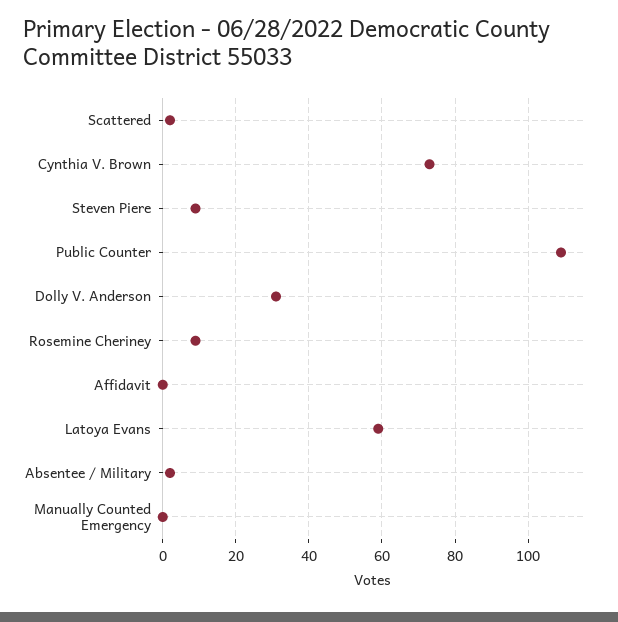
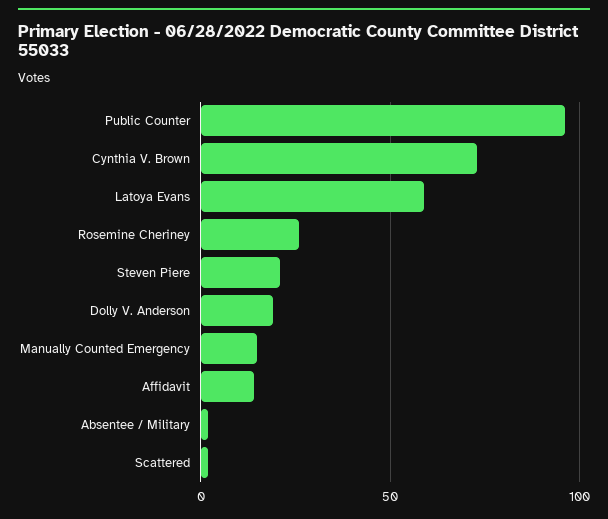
Steven Piere: 10 -> 20
Public Counter: 110 -> 95
Dolly V. Anderson: 30 -> 20
Rosemine Cheriney: 10 -> 25
Affidavit: 0 -> 15
Manually Counted Emergency: 0 -> 15

